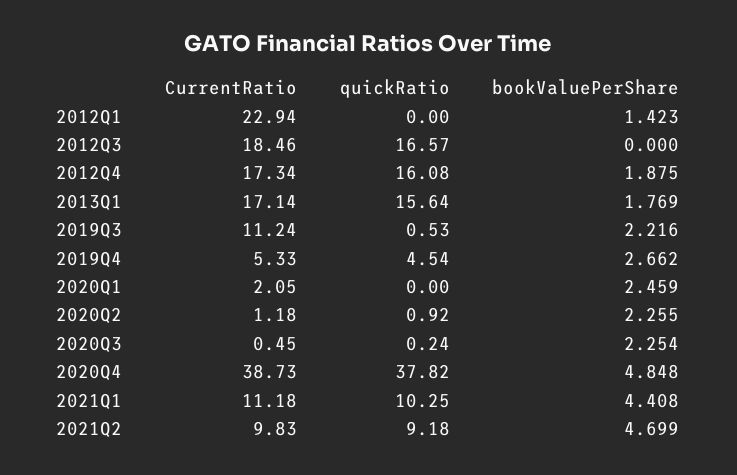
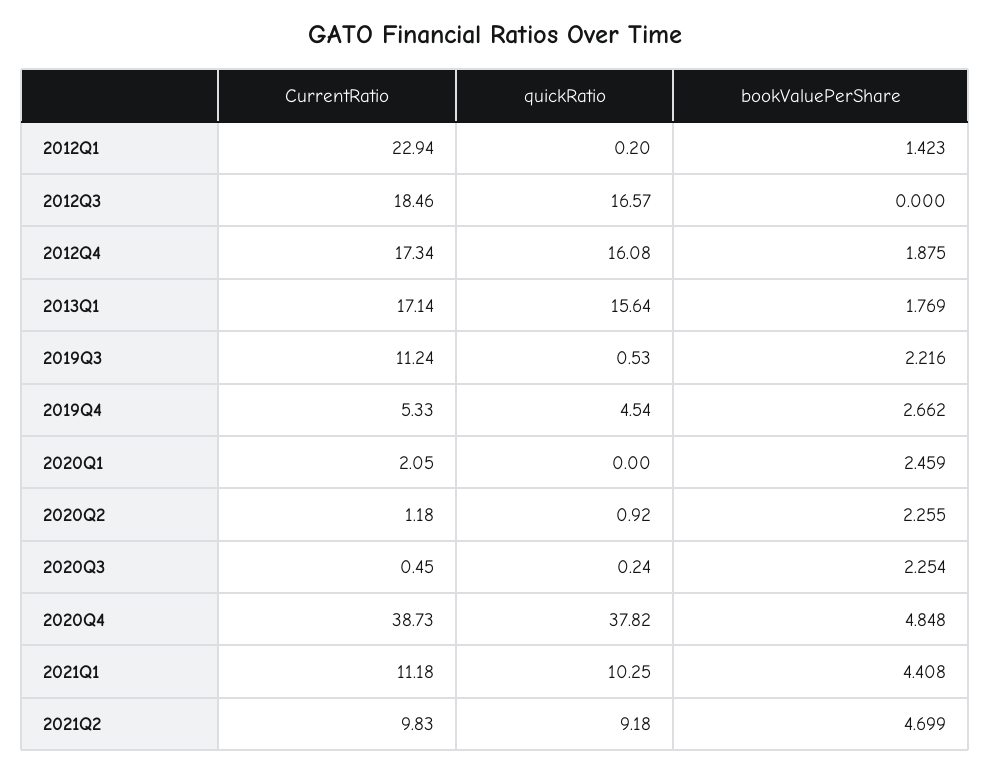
quickRatio, 2012Q1: 0 -> 0.2

